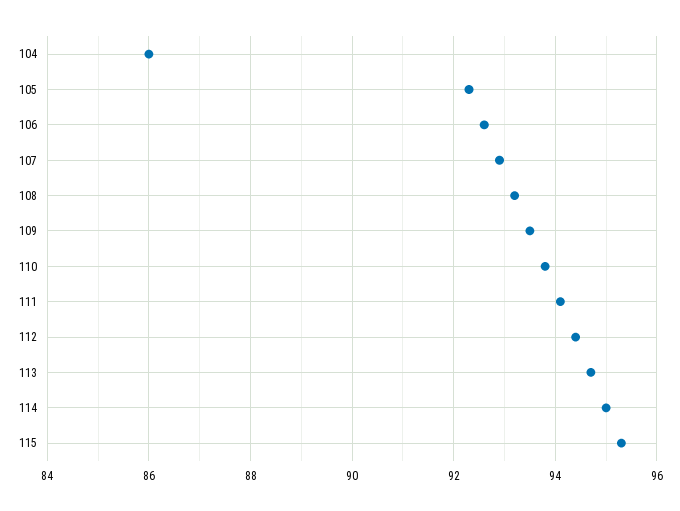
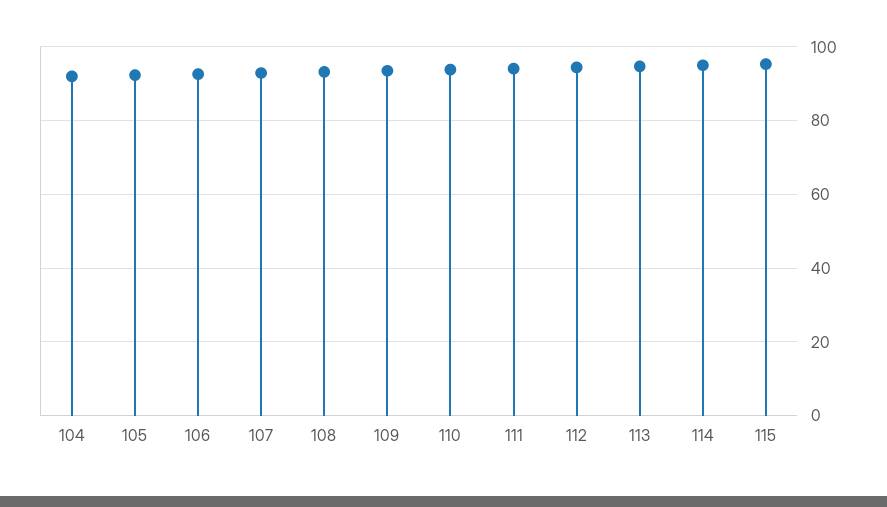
104: 86 -> 92

